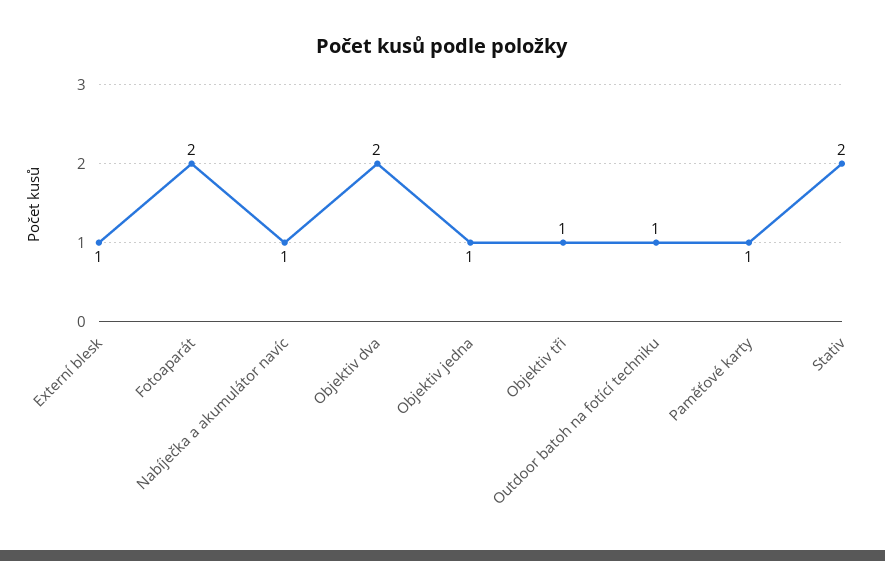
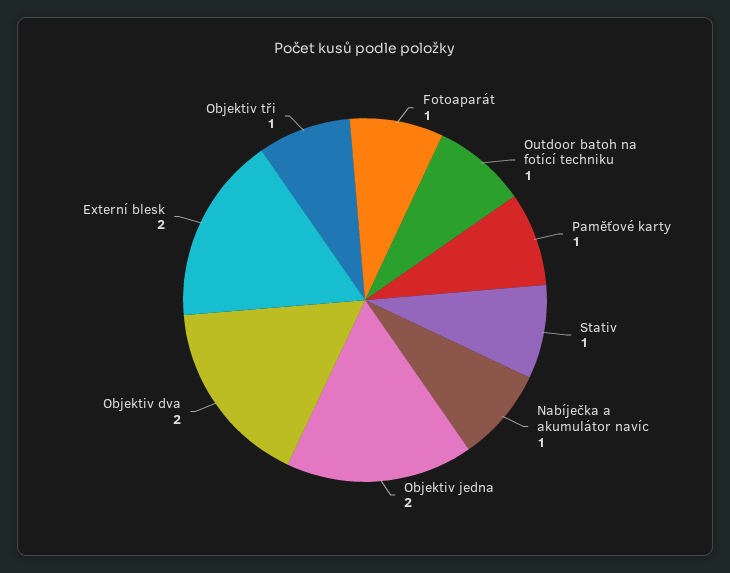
Externí blesk: 1 -> 2
Fotoaparát: 2 -> 1
Objektiv jedna: 1 -> 2
Stativ: 2 -> 1

